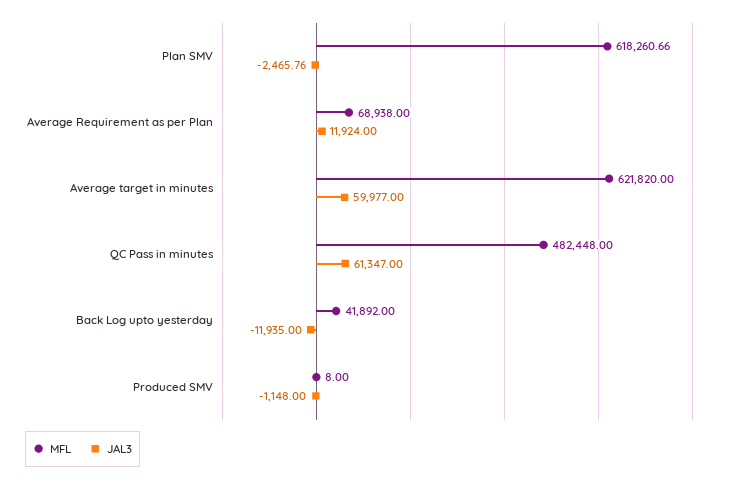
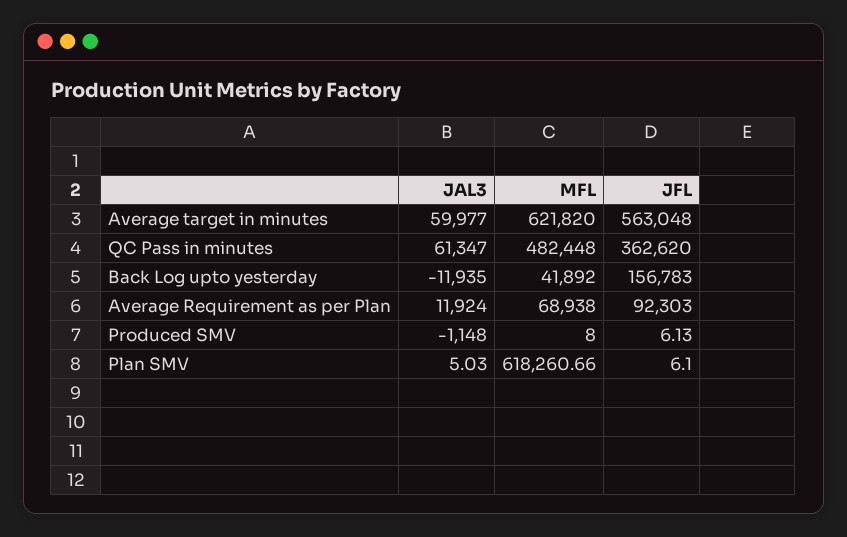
JAL3, Plan SMV: -2465.76 -> 5.03
JFL, Average target in minutes: none -> 563048
JFL, QC Pass in minutes: none -> 362620
JFL, Back Log upto yesterday: none -> 156783
JFL, Average Requirement as per Plan: none -> 92303
JFL, Produced SMV: none -> 6.13
JFL, Plan SMV: none -> 6.1

